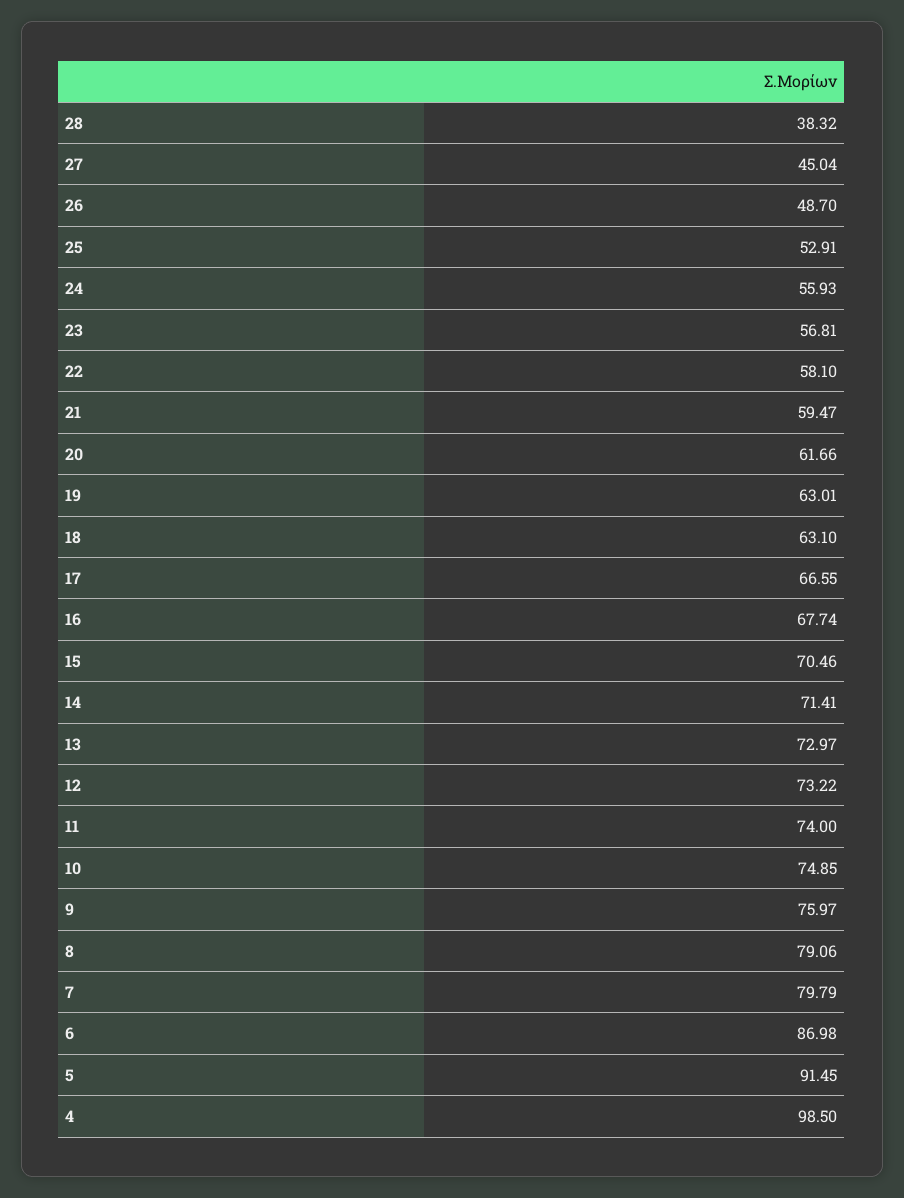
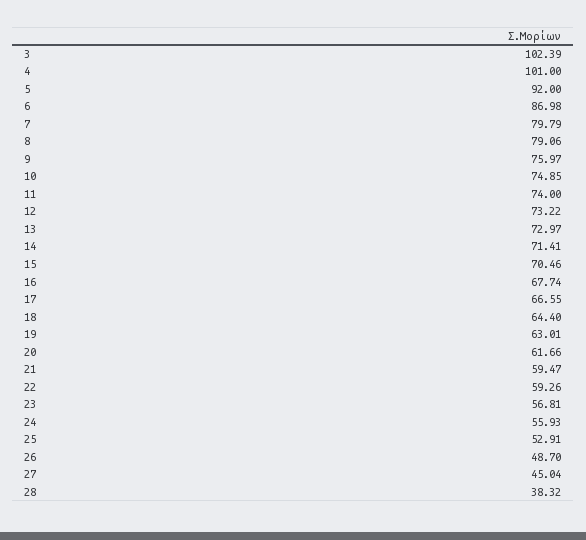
22: 58.1 -> 59.26
18: 63.1 -> 64.4
5: 91.45 -> 92
4: 98.5 -> 101
3: none -> 102.39

